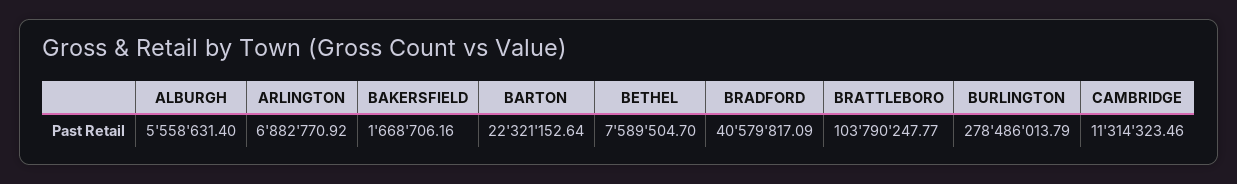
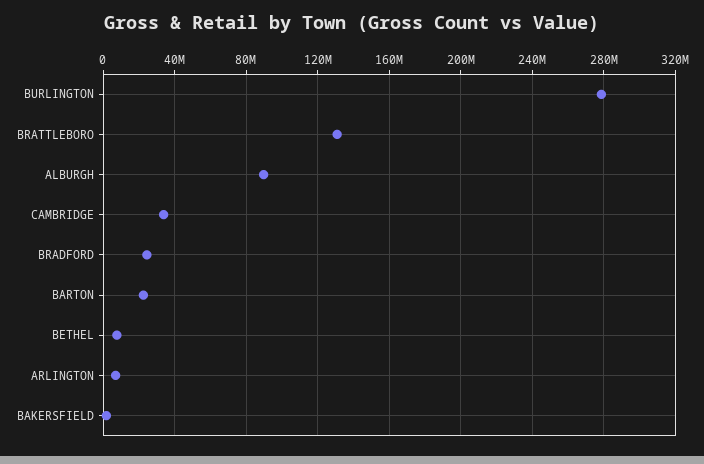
ALBURGH: 5558631.4 -> 90000000
BRADFORD: 40579817.09 -> 25000000
BRATTLEBORO: 103790247.77 -> 130000000
CAMBRIDGE: 11314323.46 -> 35000000

